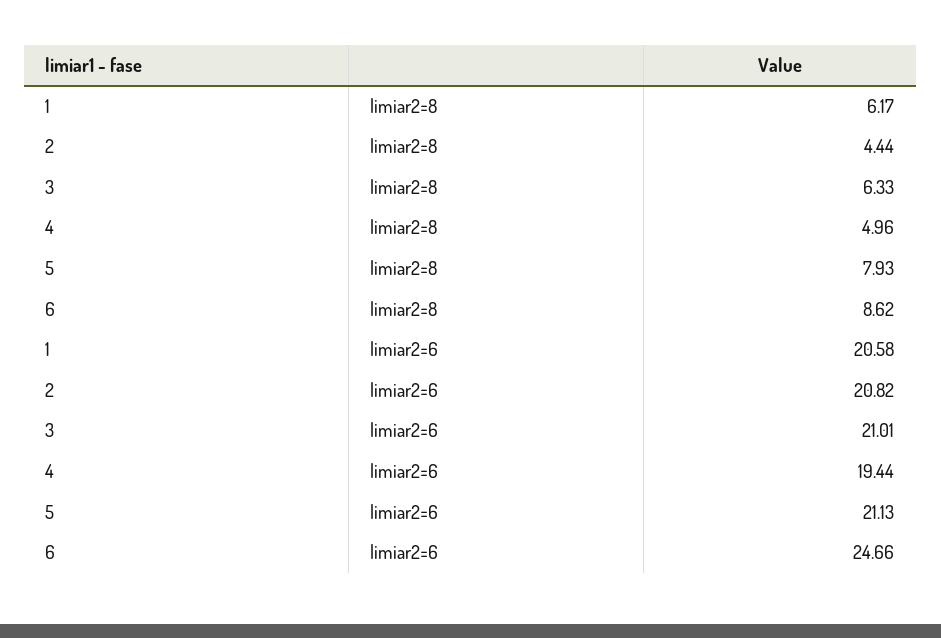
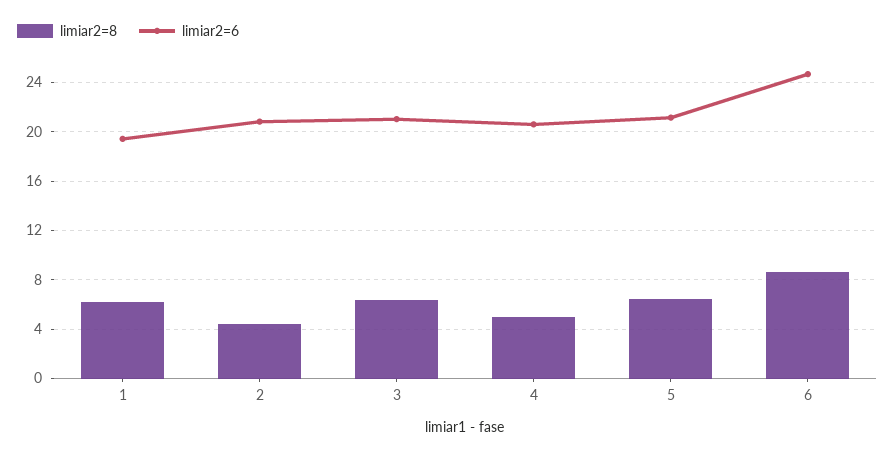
limiar2=8, 5: 7.93 -> 6.5
limiar2=6, 1: 20.58 -> 19.5
limiar2=6, 4: 19.44 -> 20.5

